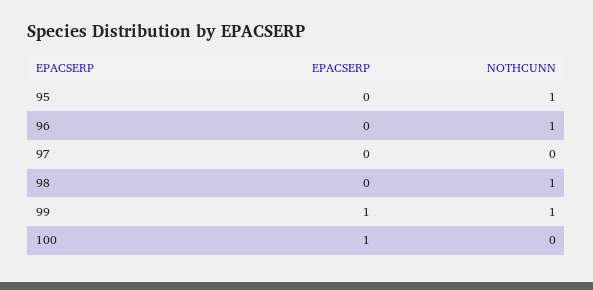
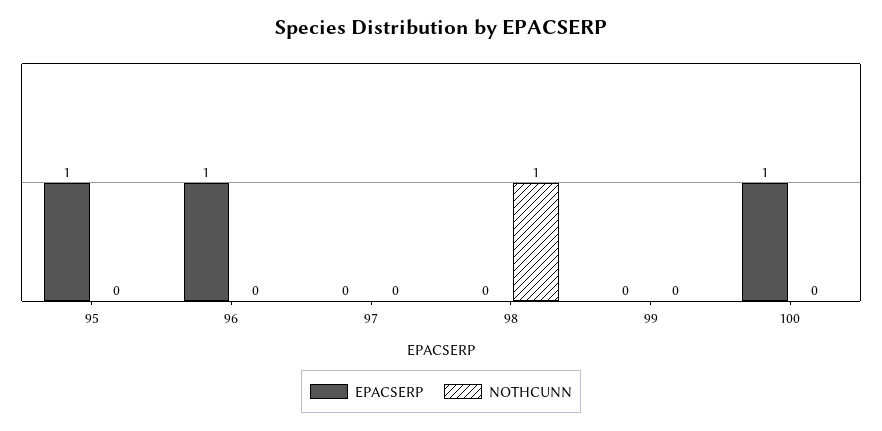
EPACSERP, 95: 0 -> 1
NOTHCUNN, 95: 1 -> 0
EPACSERP, 96: 0 -> 1
NOTHCUNN, 96: 1 -> 0
EPACSERP, 99: 1 -> 0
NOTHCUNN, 99: 1 -> 0

